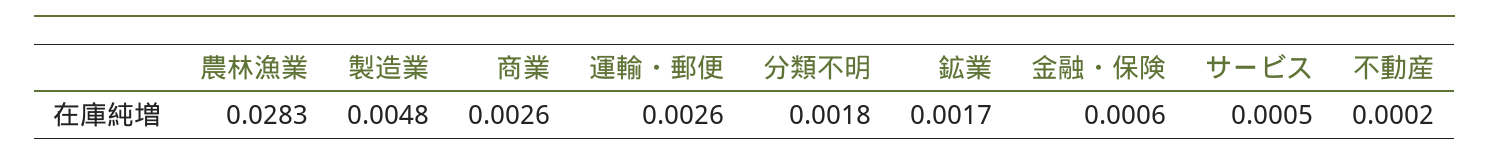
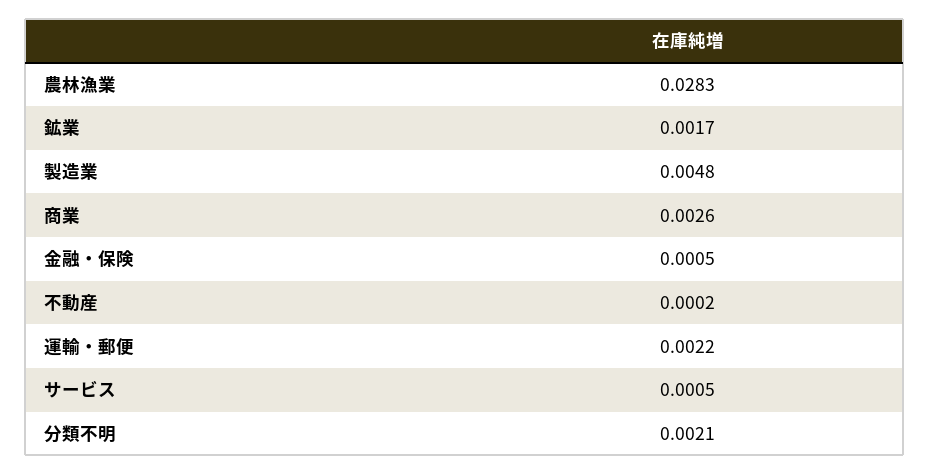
運輸・郵便: 0.0026 -> 0.0022
分類不明: 0.0018 -> 0.0021
金融・保険: 0.0006 -> 0.0005

